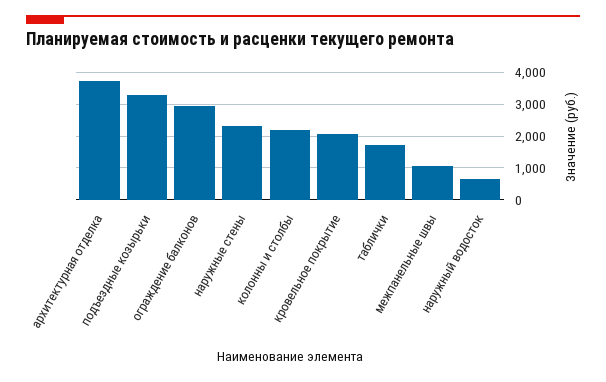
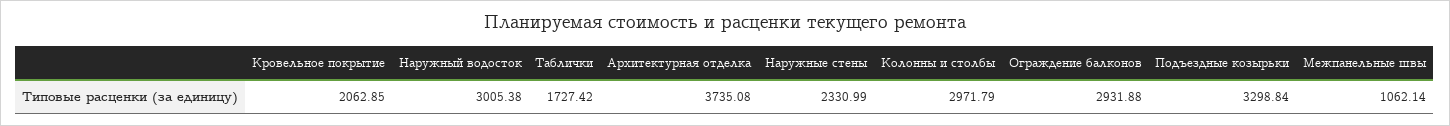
колонны и столбы: 2200 -> 2971.79
наружный водосток: 600 -> 3005.38

